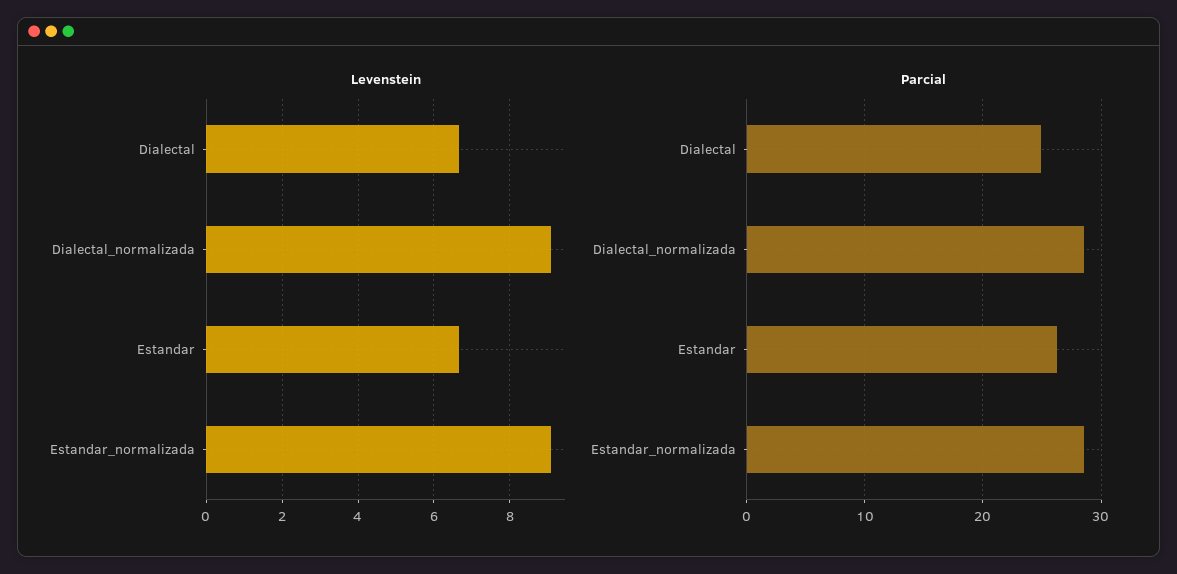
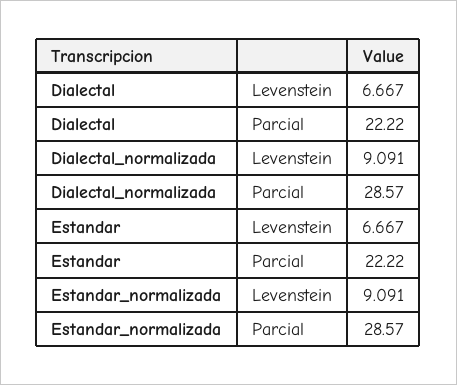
Parcial, Dialectal: 25 -> 22.22
Parcial, Estandar: 26 -> 22.22

